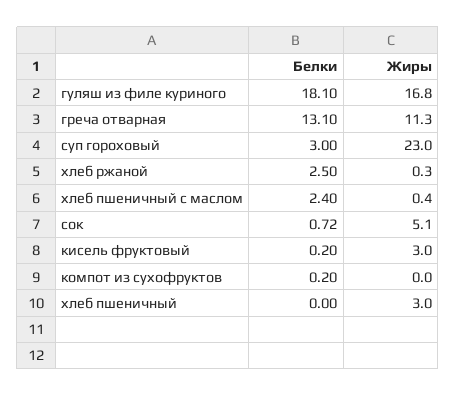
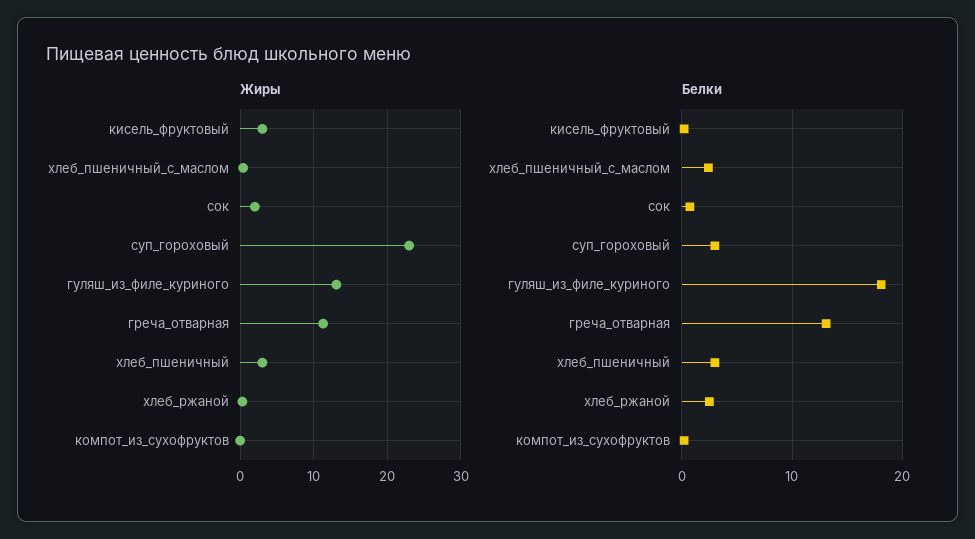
Жиры, гуляш из филе куриного: 16.8 -> 13
Жиры, сок: 5.1 -> 2
Белки, хлеб пшеничный: 0 -> 3

